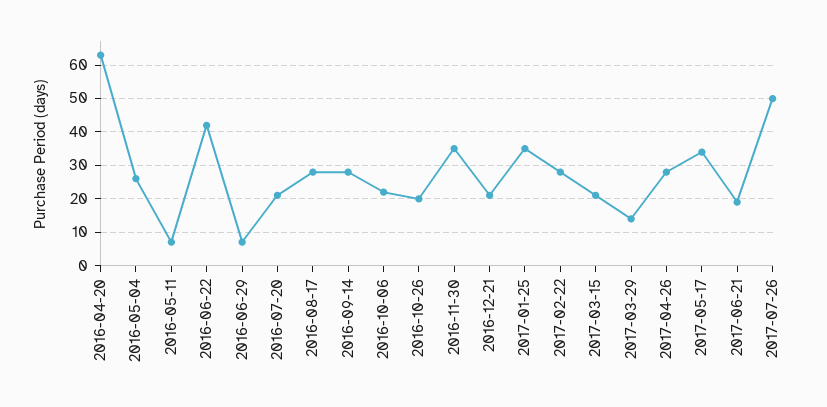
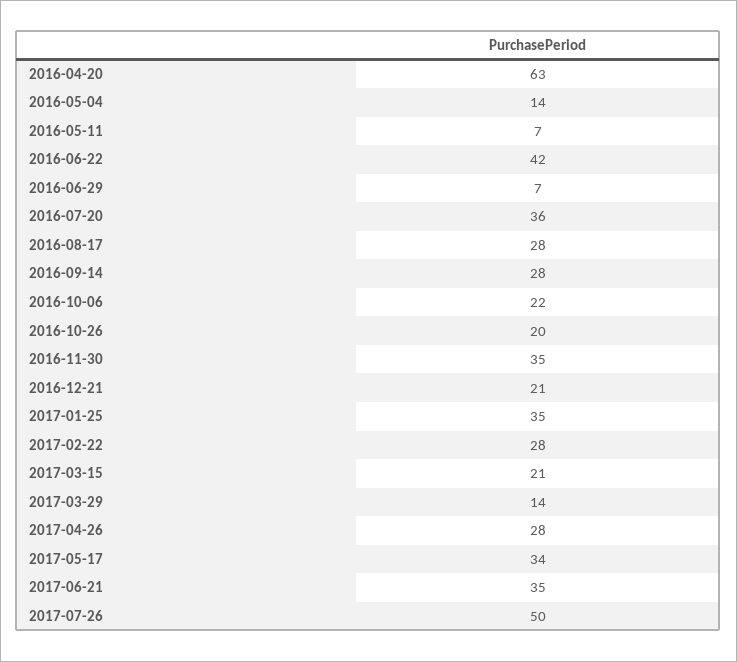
2016-05-04: 25 -> 14
2016-07-20: 20 -> 36
2017-06-21: 20 -> 35

